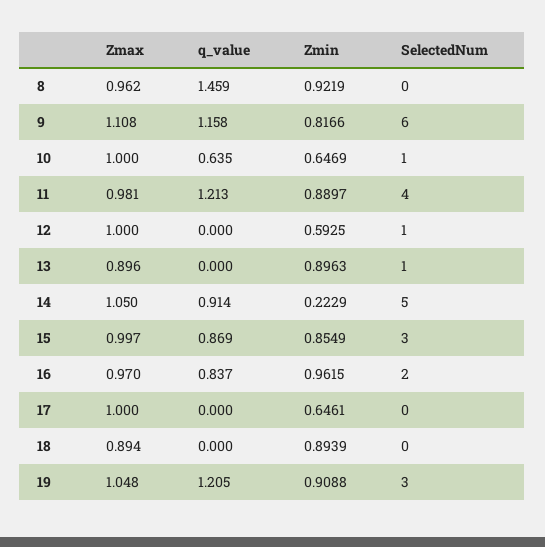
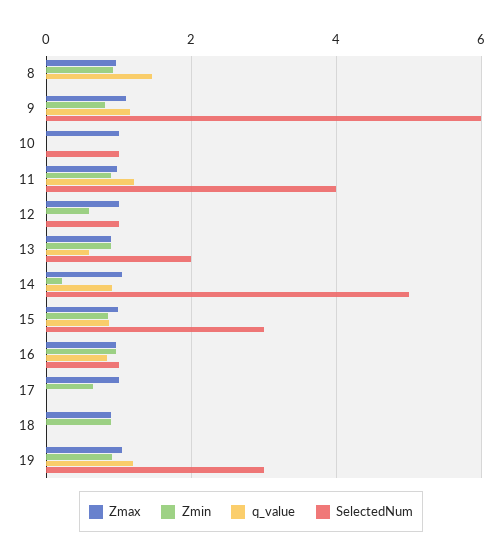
q_value, 10: 0.635 -> 0
Zmin, 10: 0.6469 -> 0
q_value, 13: 0 -> 0.6
SelectedNum, 13: 1 -> 2
SelectedNum, 16: 2 -> 1

